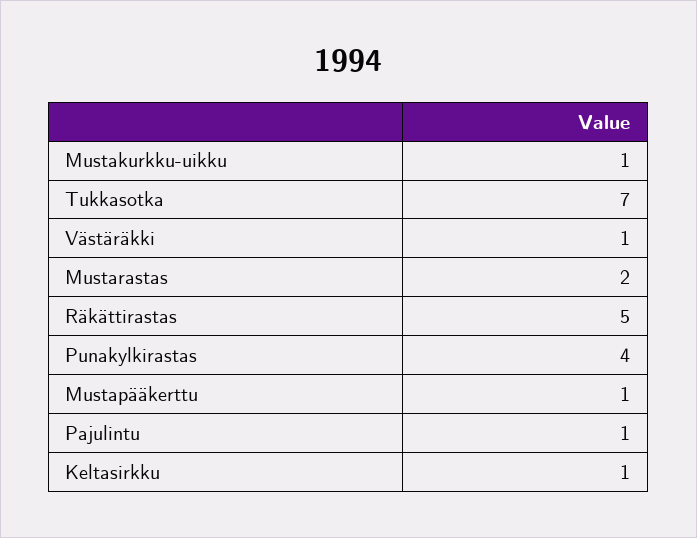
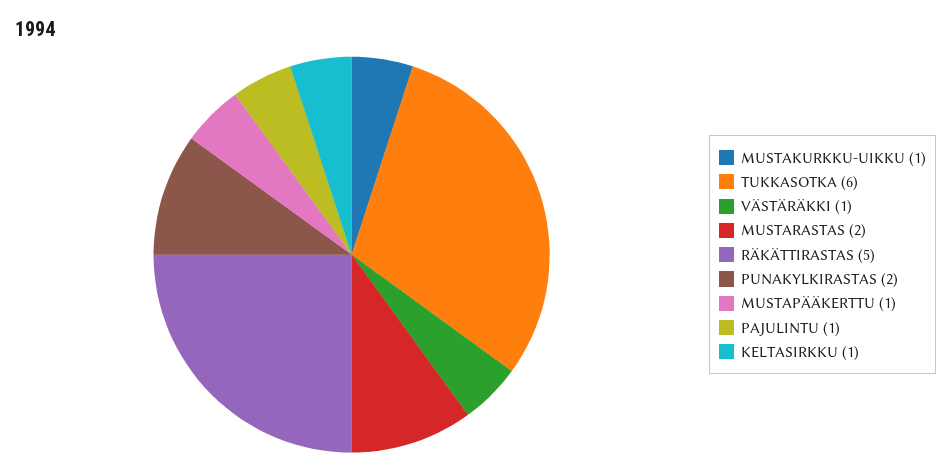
Tukkasotka: 7 -> 6
Punakylkirastas: 4 -> 2

